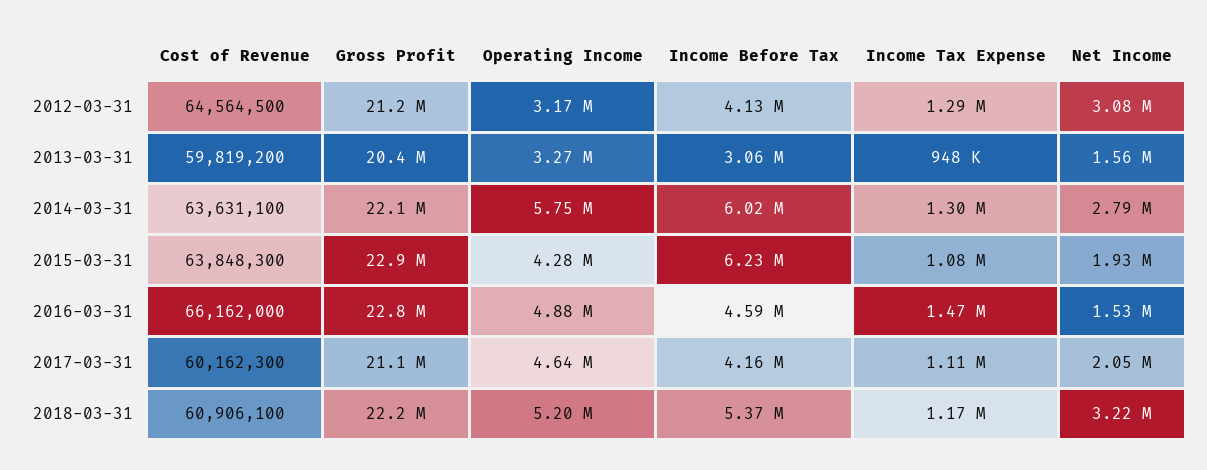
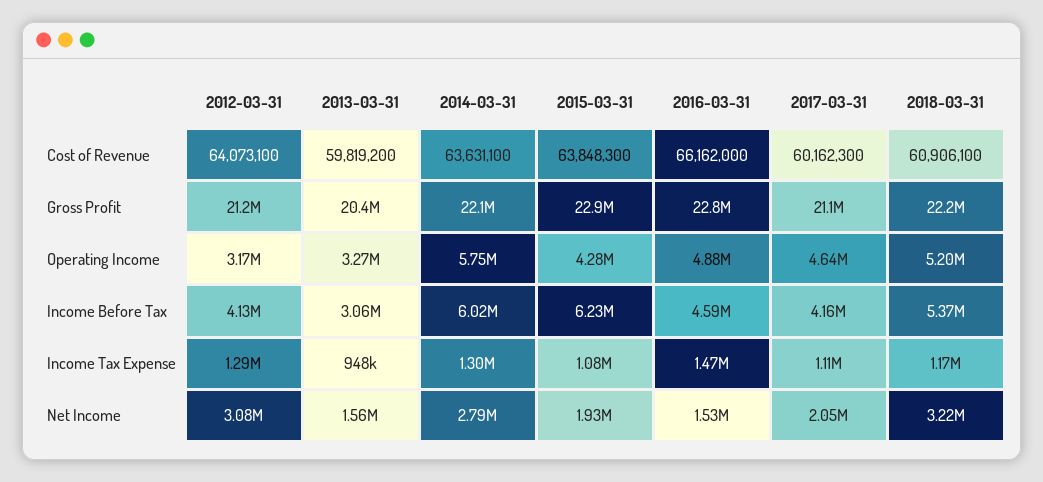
Cost of Revenue, 2012-03-31: 64564500 -> 64073100

